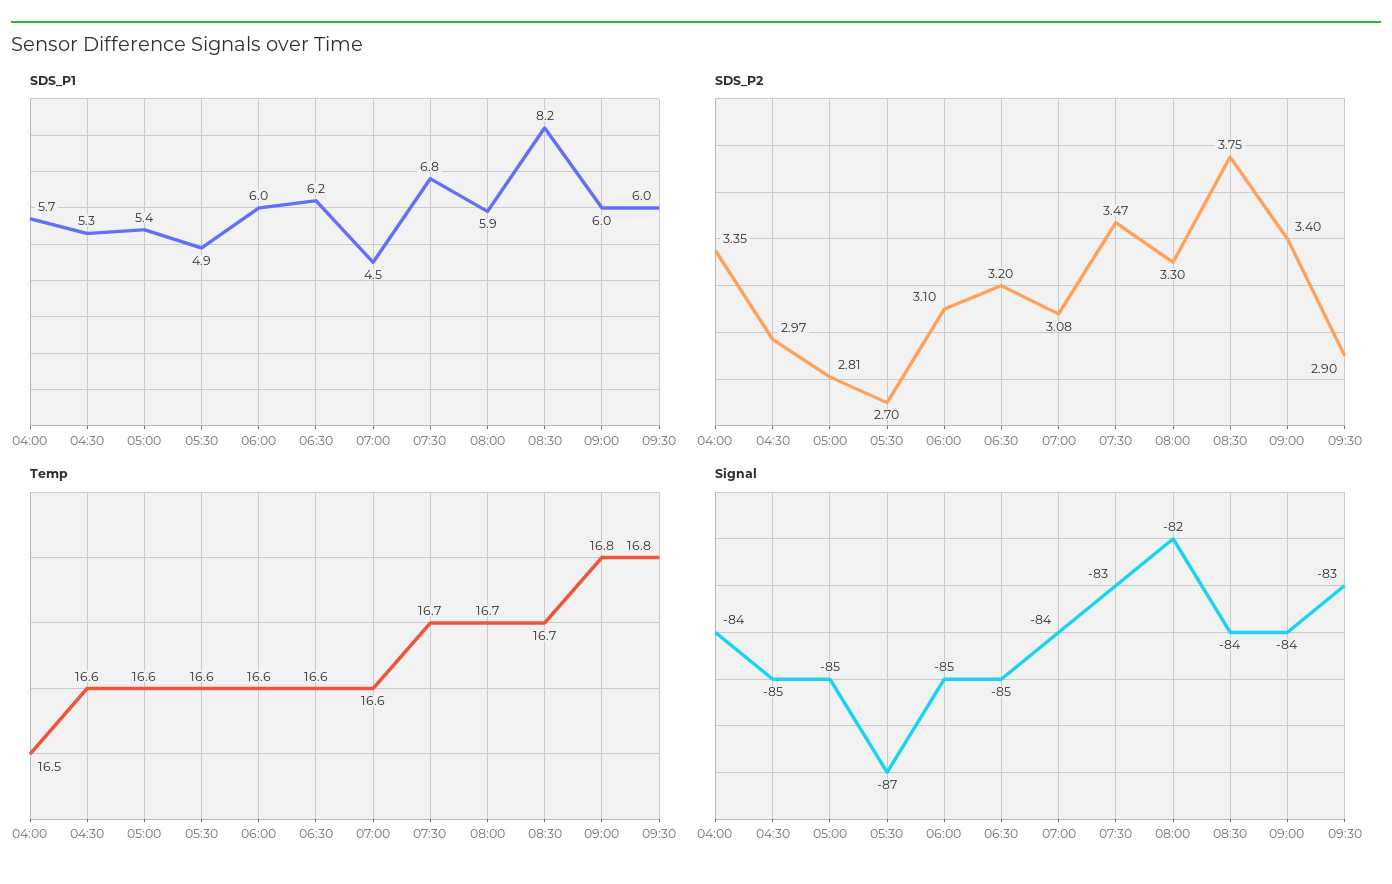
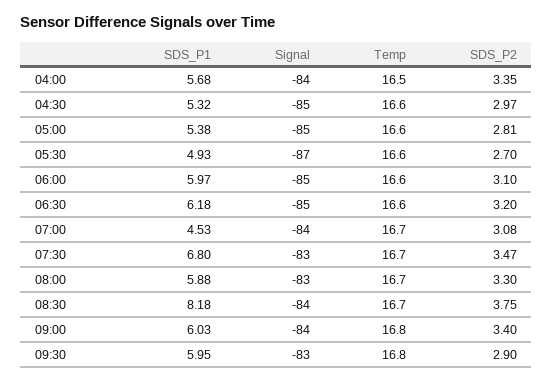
Temp, 07:00: 16.6 -> 16.7
Signal, 08:00: -82 -> -83

